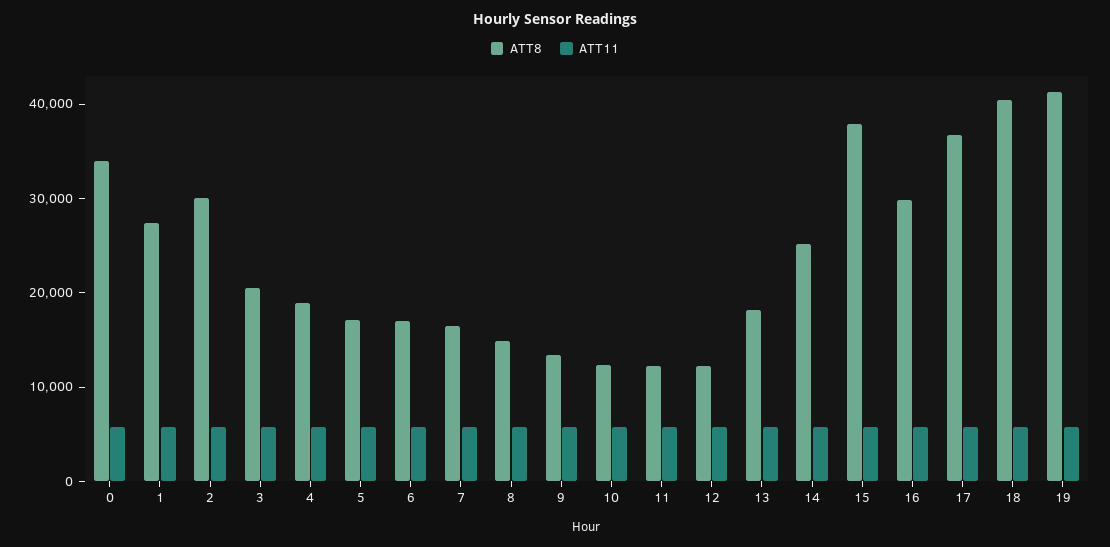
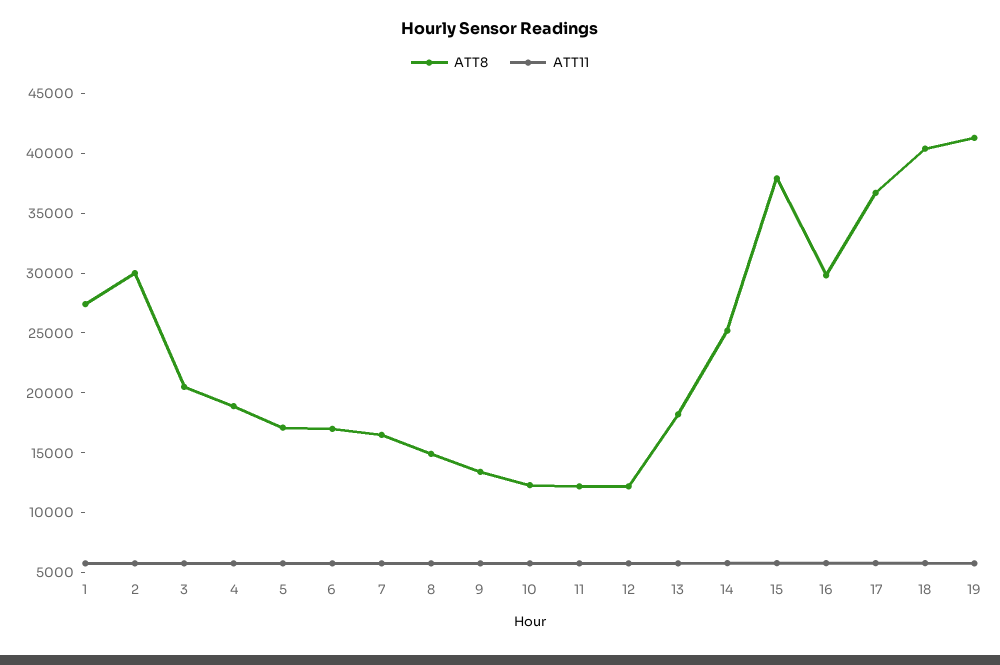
ATT8, 0: 34000 -> none
ATT11, 0: 6000 -> none

